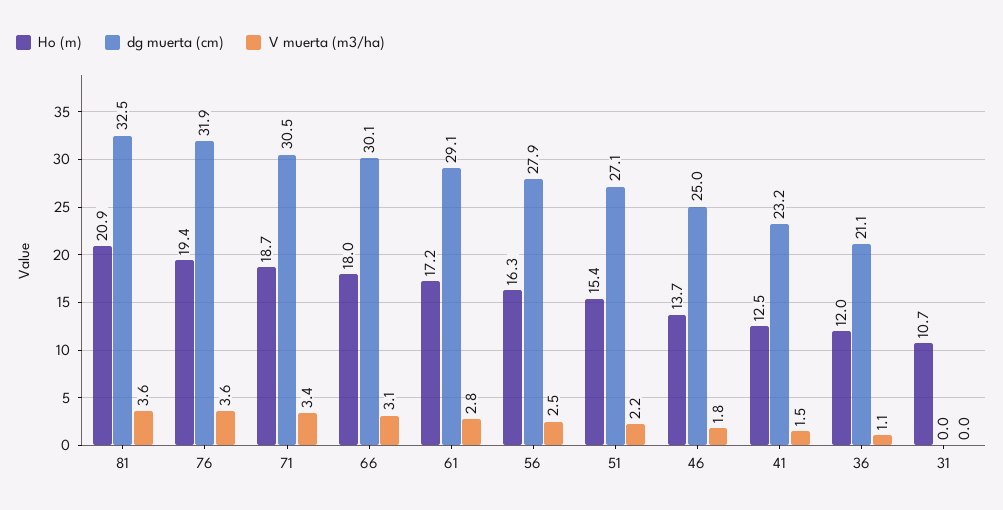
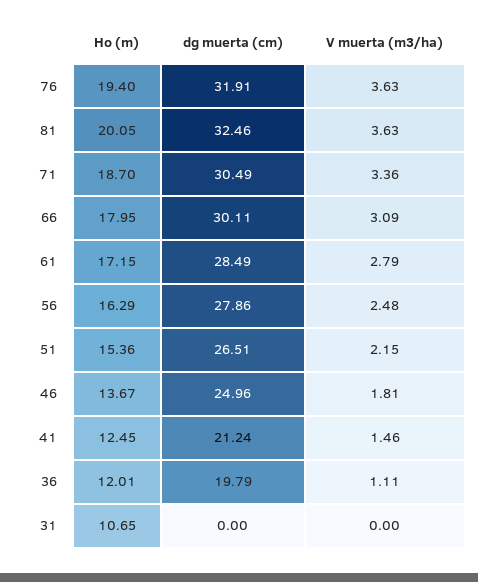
Ho (m), 81: 20.9 -> 20.05
dg muerta (cm), 61: 29.1 -> 28.49
dg muerta (cm), 51: 27.1 -> 26.51
dg muerta (cm), 41: 23.2 -> 21.24
dg muerta (cm), 36: 21.1 -> 19.79

